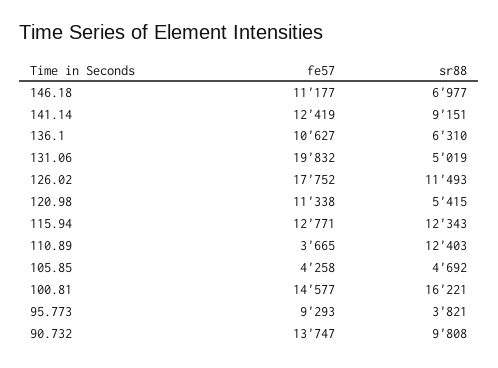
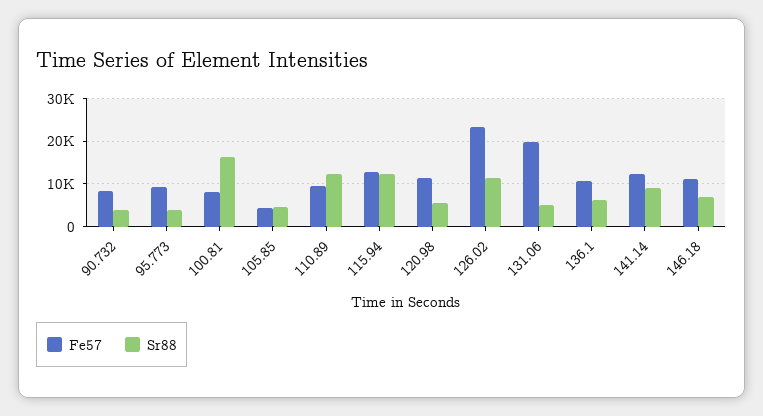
fe57, 126.02: 17752 -> 24000
fe57, 110.89: 3665 -> 10000
fe57, 100.81: 14577 -> 8000
fe57, 90.732: 13747 -> 8000
sr88, 90.732: 9808 -> 4000

